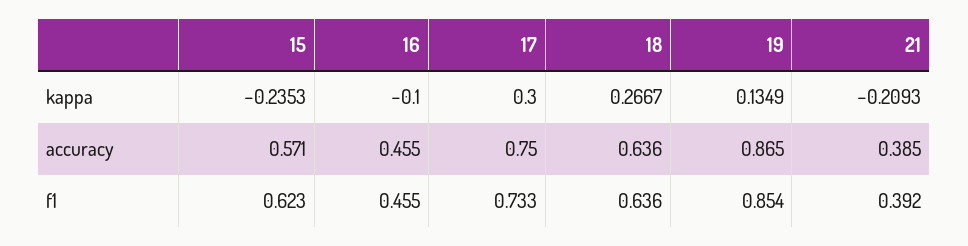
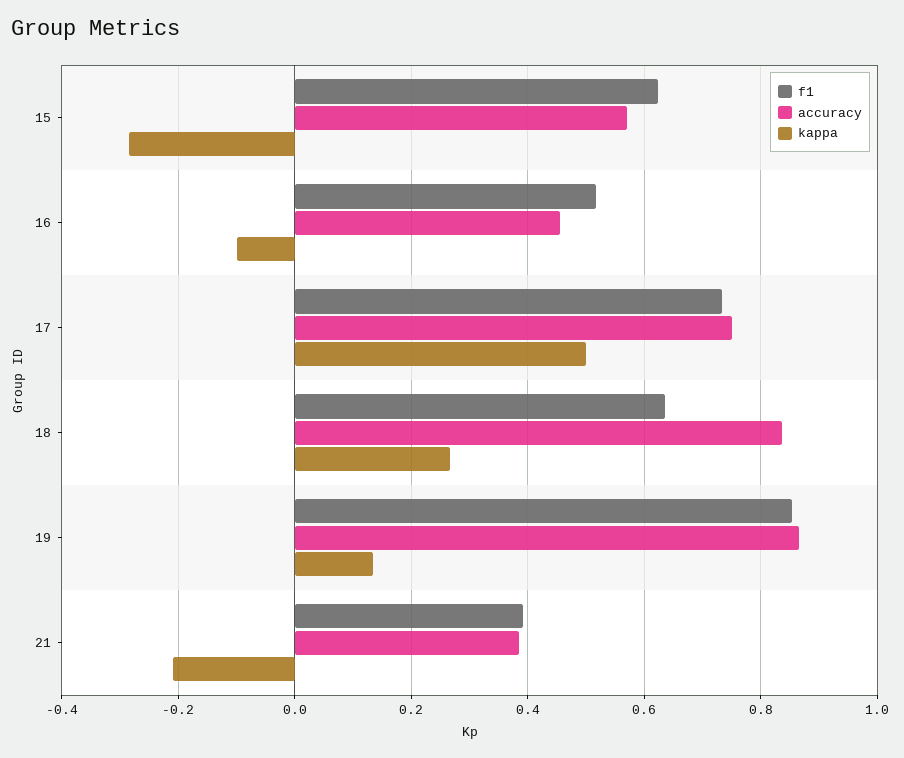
kappa, 15: -0.2353 -> -0.28
kappa, 17: 0.3 -> 0.5
accuracy, 18: 0.636 -> 0.84
f1, 16: 0.455 -> 0.52

